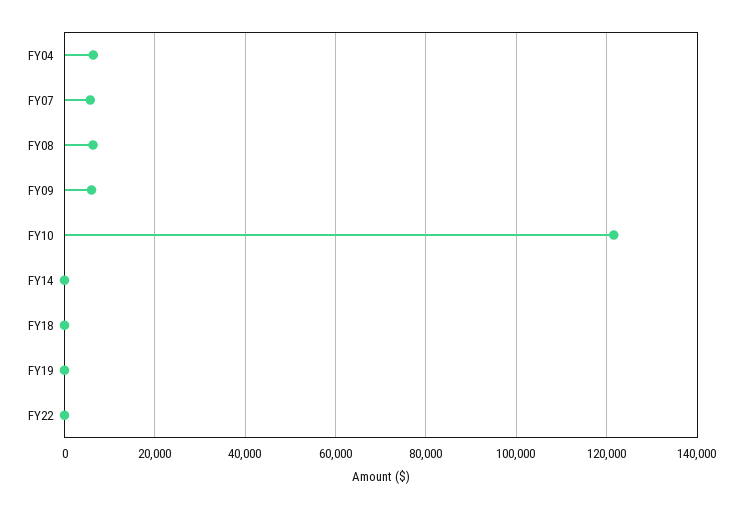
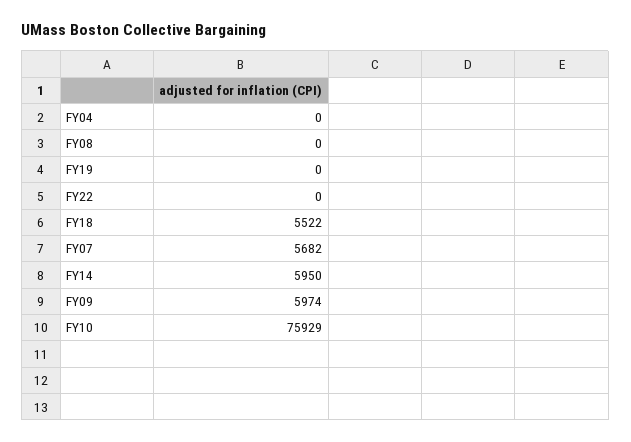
FY04: 6000 -> 0
FY08: 6000 -> 0
FY10: 122000 -> 75929
FY14: 0 -> 5950
FY18: 0 -> 5522

